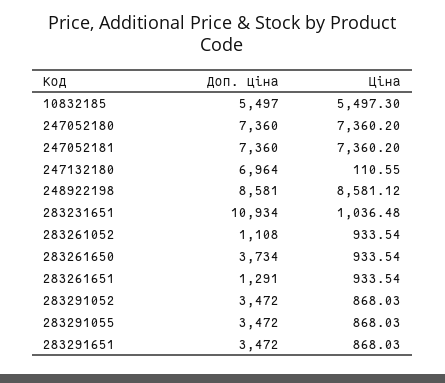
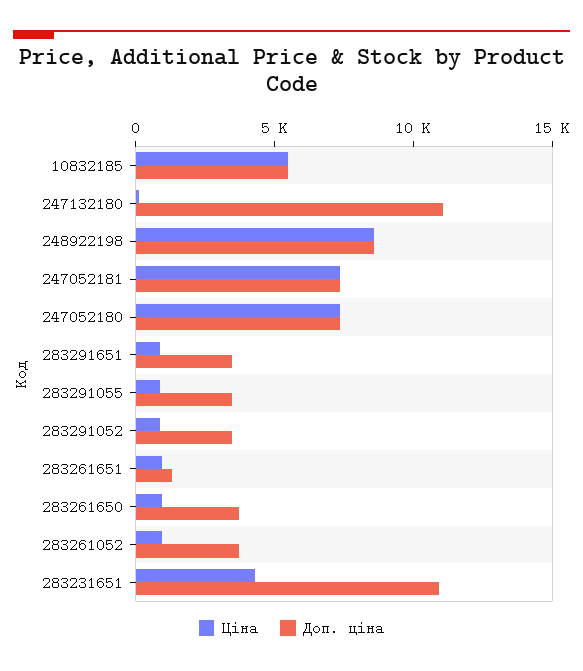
Доп. ціна, 247132180: 6964 -> 11000
Ціна, 283231651: 1036.48 -> 4000
Доп. ціна, 283261052: 1108 -> 4000

